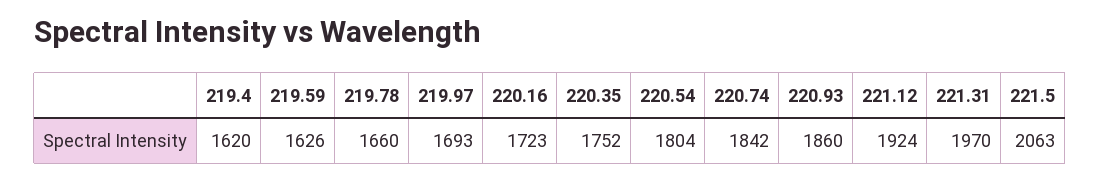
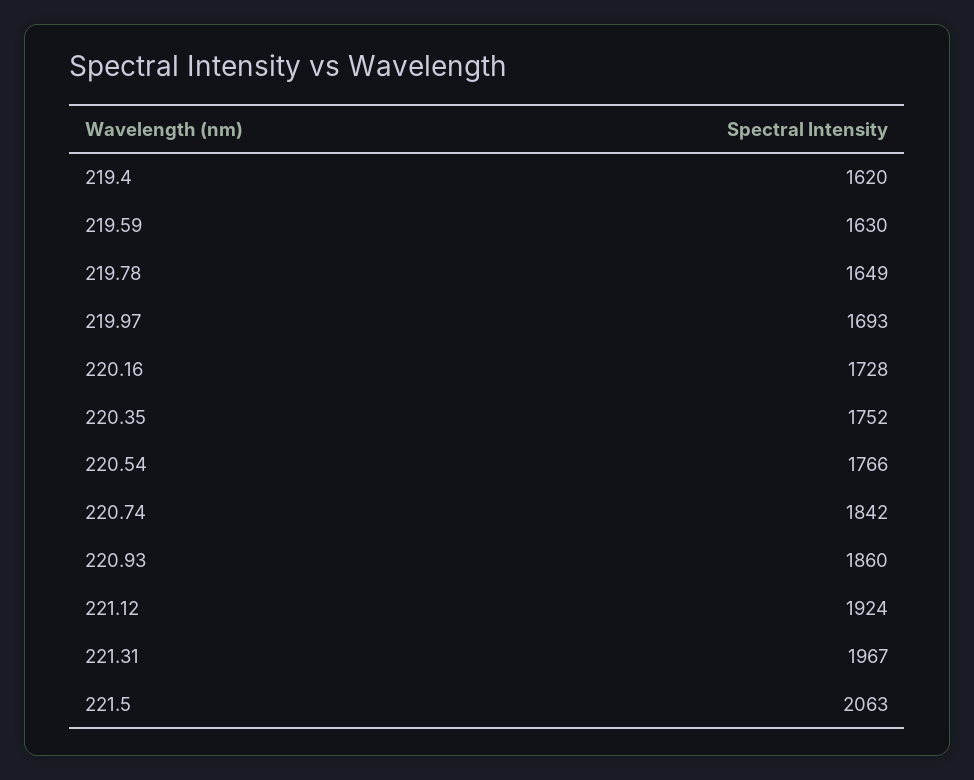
219.59: 1626 -> 1630
219.78: 1660 -> 1649
220.16: 1723 -> 1728
220.54: 1804 -> 1766
221.31: 1970 -> 1967

